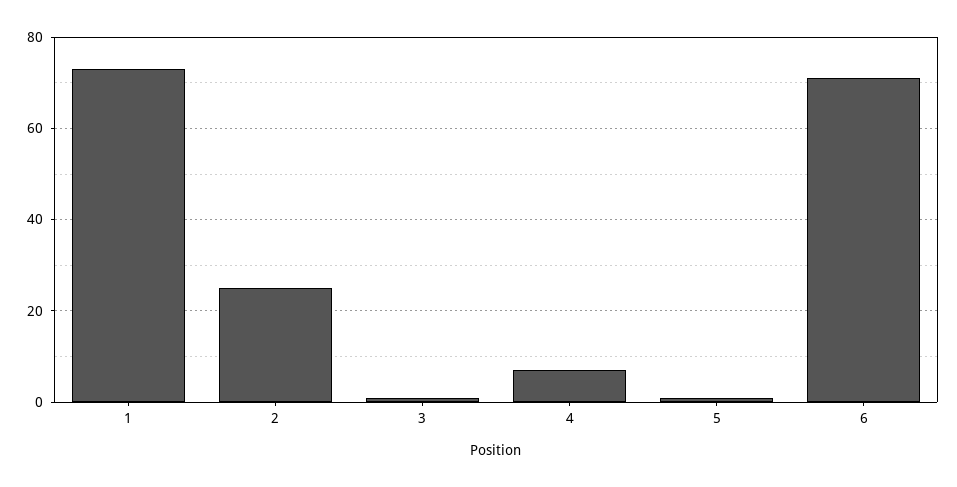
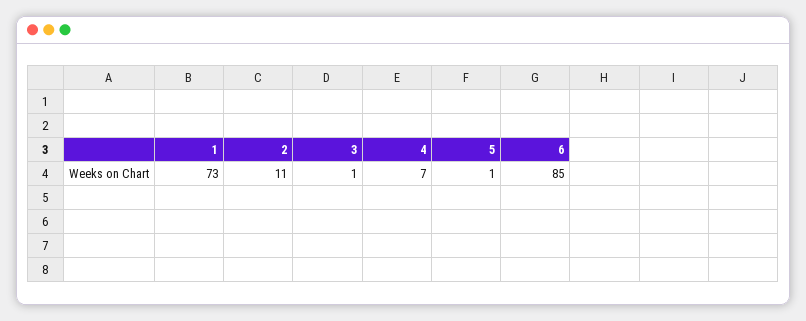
2: 25 -> 11
6: 70 -> 85

